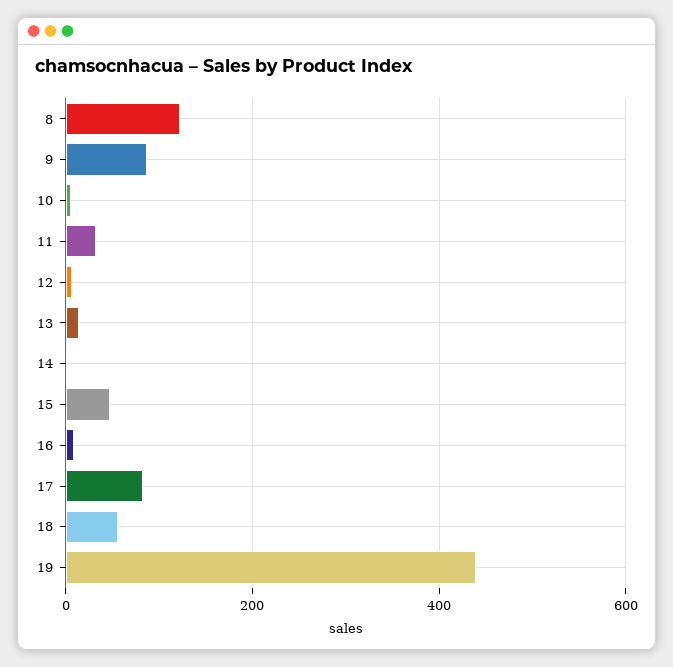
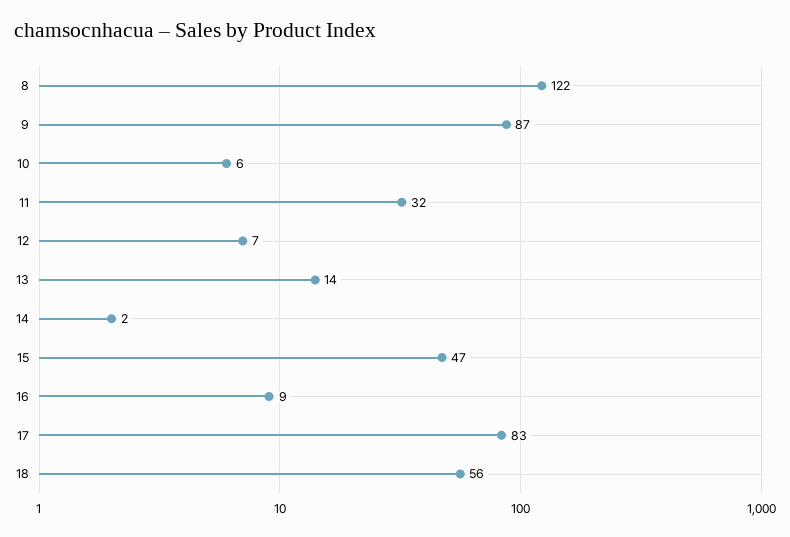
19: 440 -> none

